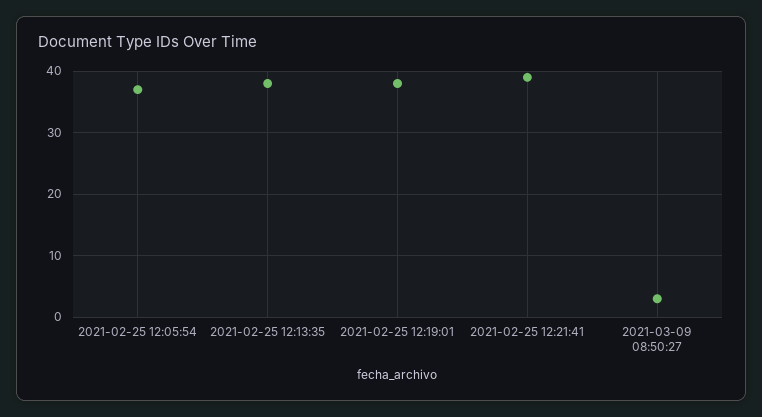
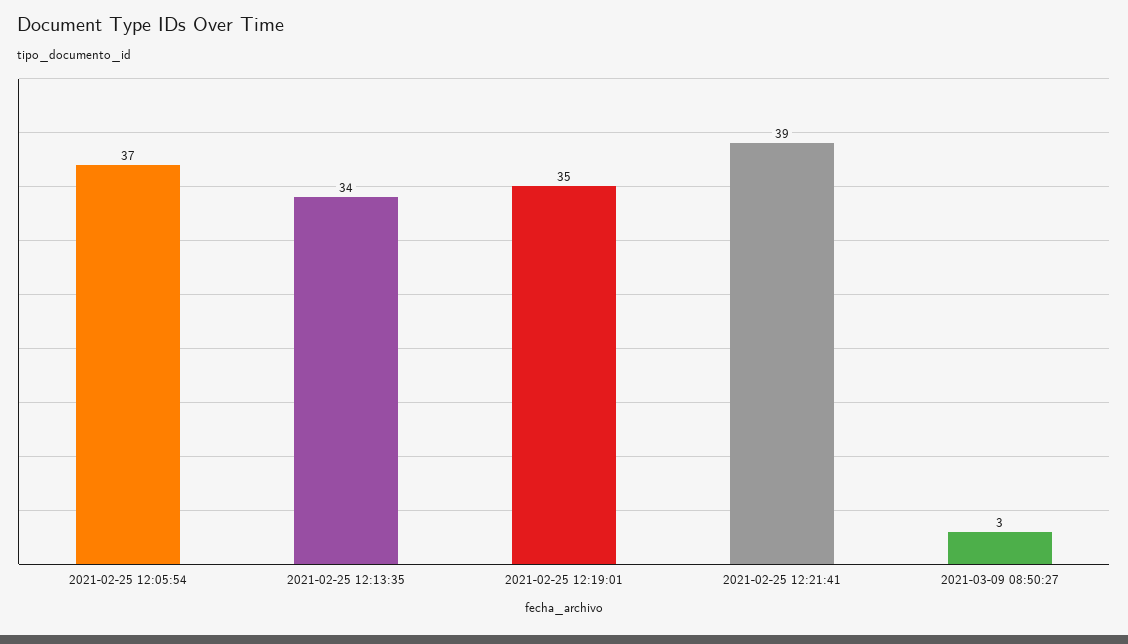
2021-02-25 12:13:35: 38 -> 34
2021-02-25 12:19:01: 38 -> 35

